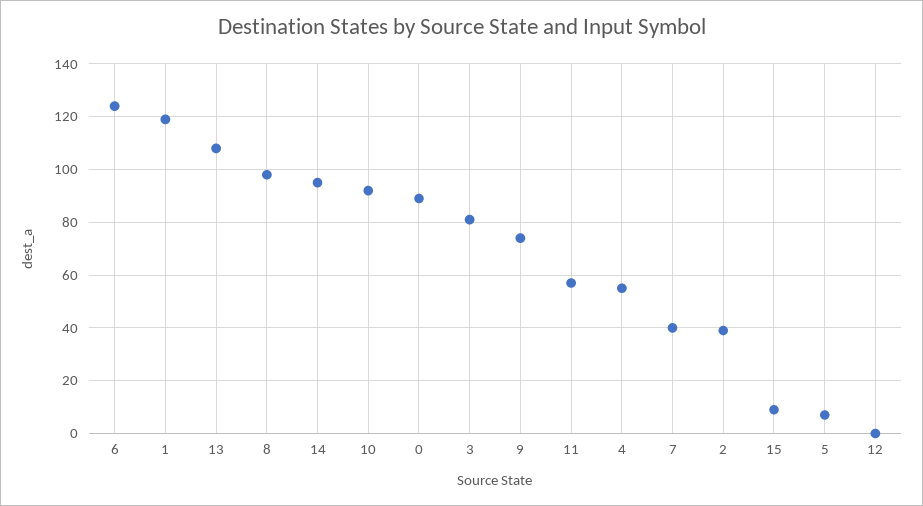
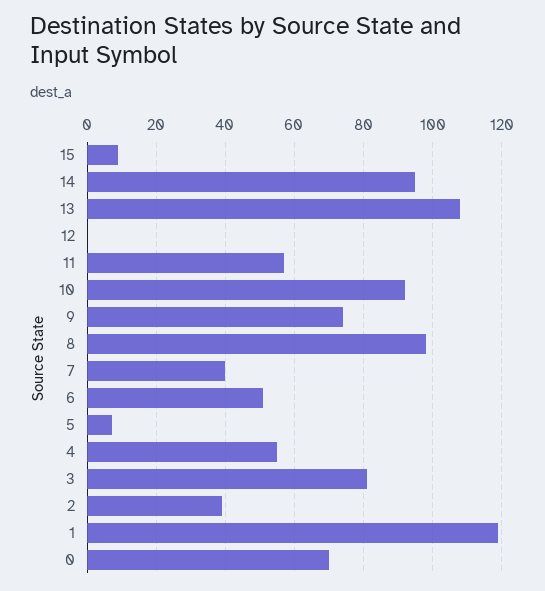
6: 125 -> 50
0: 90 -> 70

